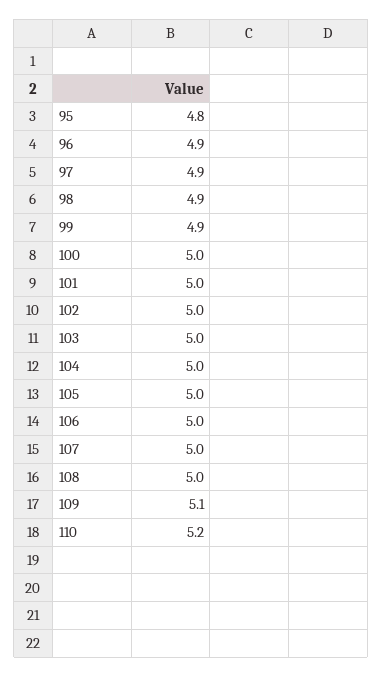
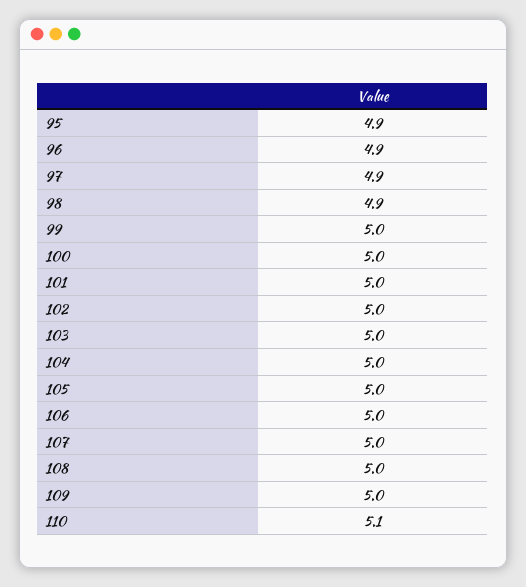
95: 4.8 -> 4.9
99: 4.9 -> 5
109: 5.1 -> 5
110: 5.2 -> 5.1

